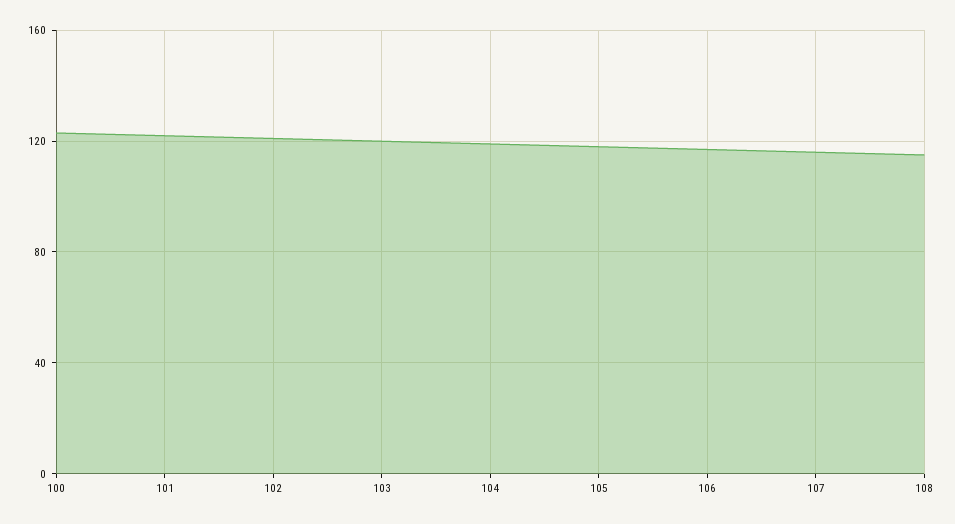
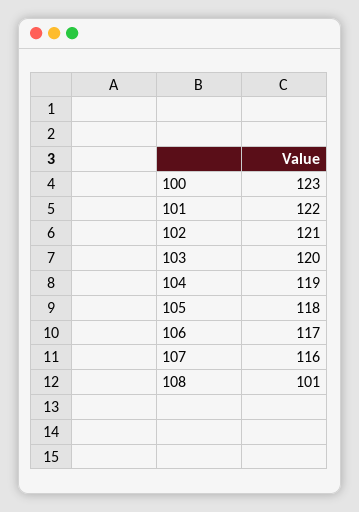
108: 115 -> 101

